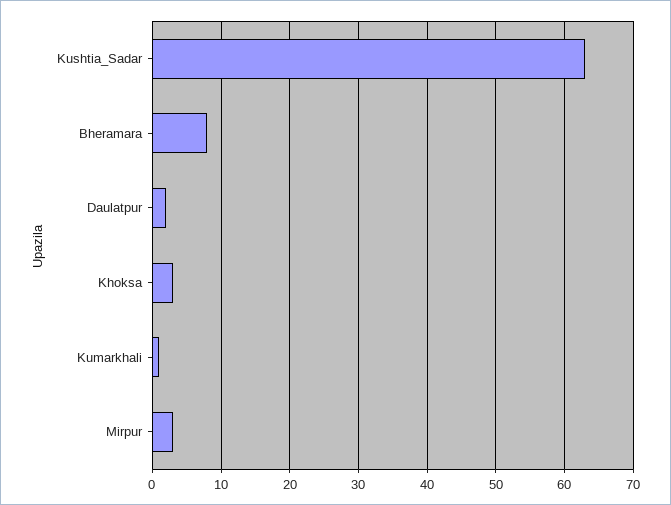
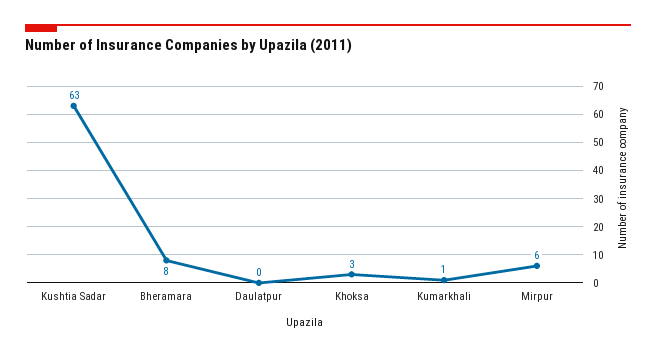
Daulatpur: 2 -> 0
Mirpur: 3 -> 6

